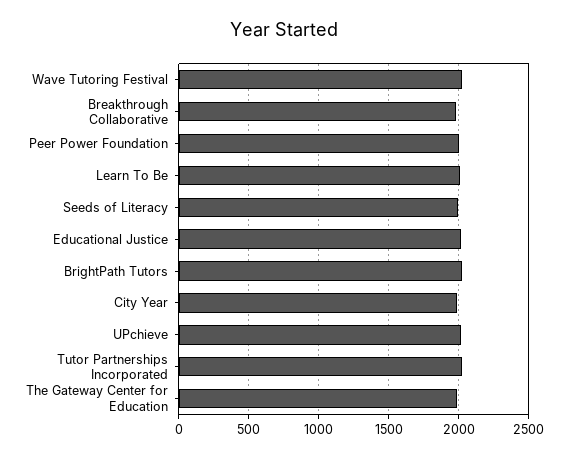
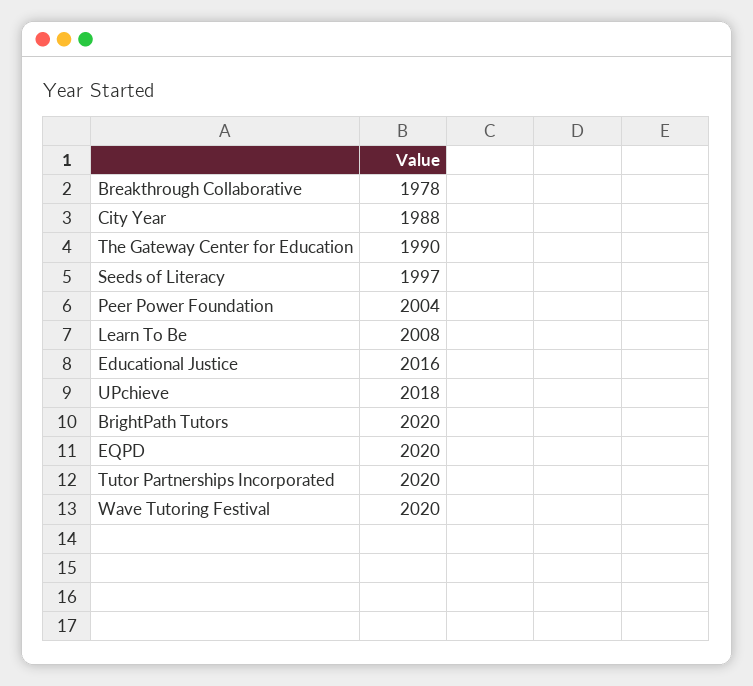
EQPD: none -> 2020

